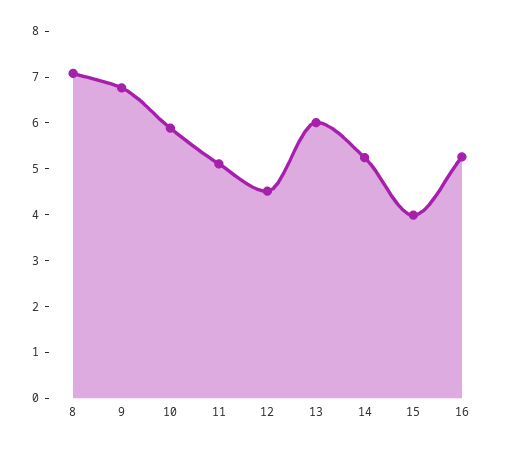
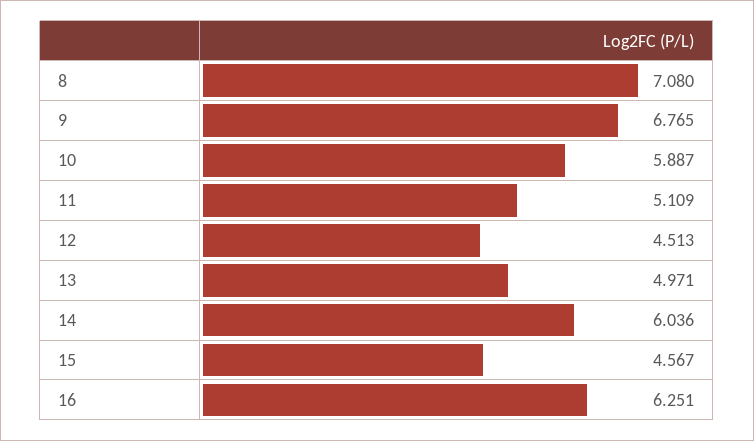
13: 6 -> 4.971
14: 5.2 -> 6.036
15: 4 -> 4.567
16: 5.2 -> 6.251

